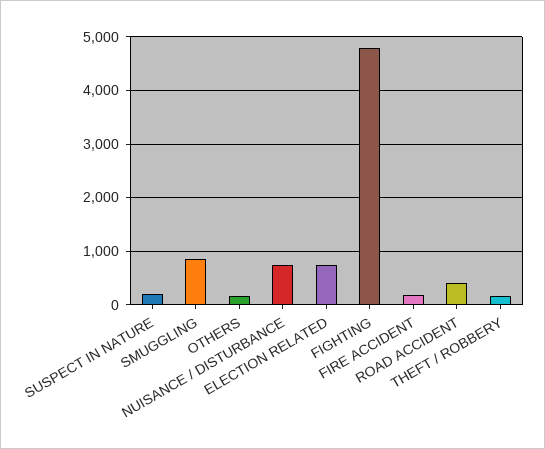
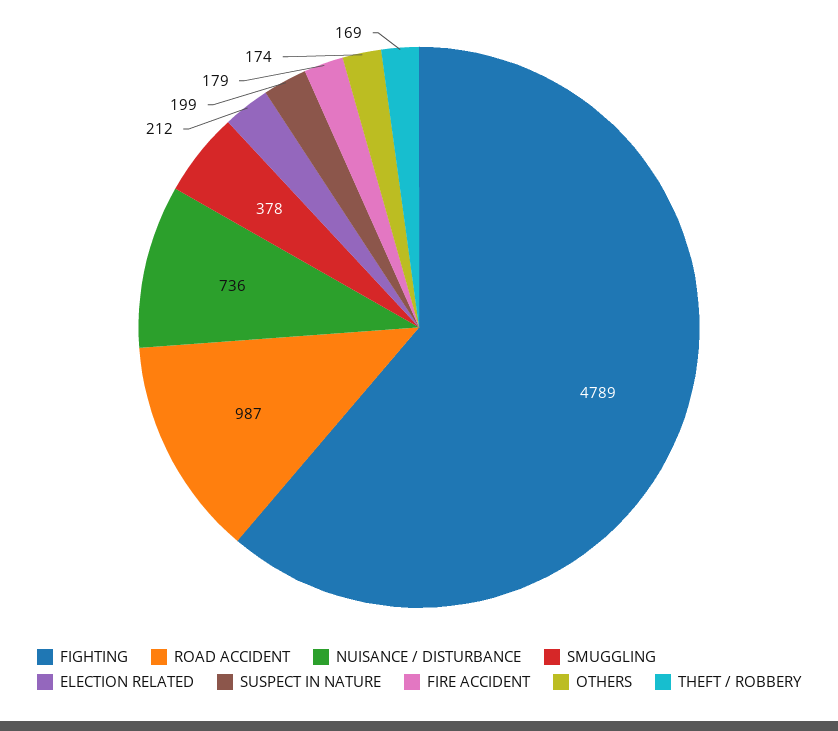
SMUGGLING: 800 -> 378
ELECTION RELATED: 800 -> 212
ROAD ACCIDENT: 400 -> 987

